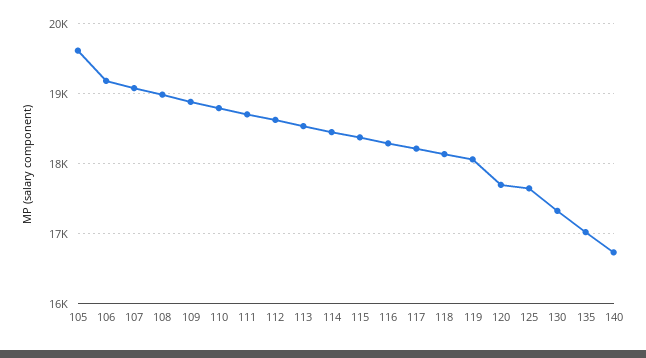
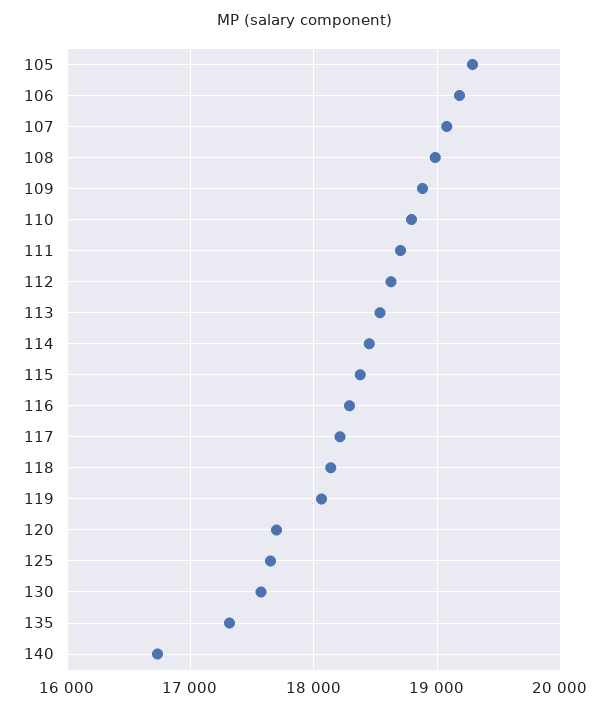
105: 19600 -> 19300
130: 17300 -> 17600
135: 17000 -> 17300

